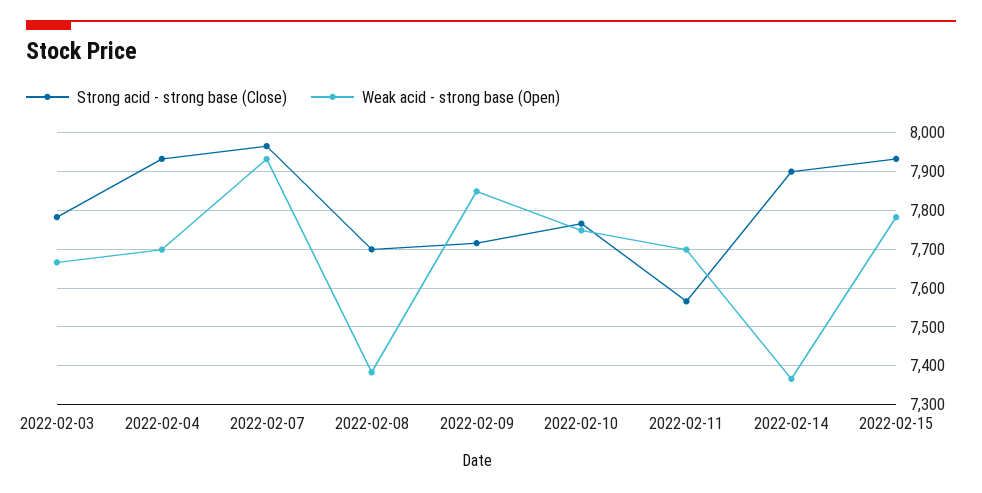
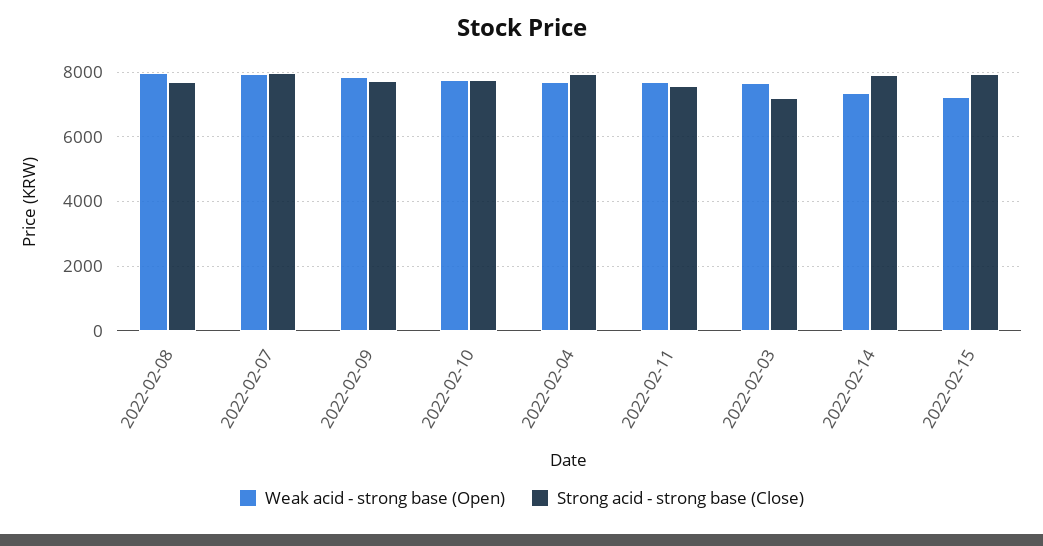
Strong acid - strong base (Close), 2022-02-03: 7780 -> 7200
Weak acid - strong base (Open), 2022-02-08: 7380 -> 8000
Weak acid - strong base (Open), 2022-02-15: 7780 -> 7200

